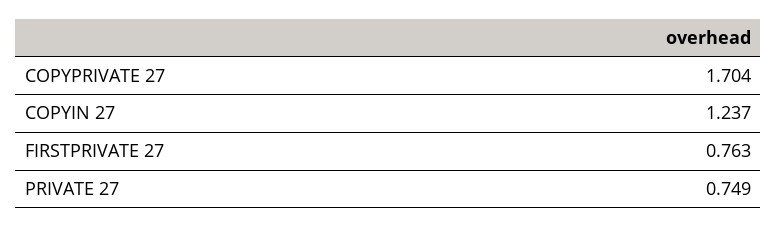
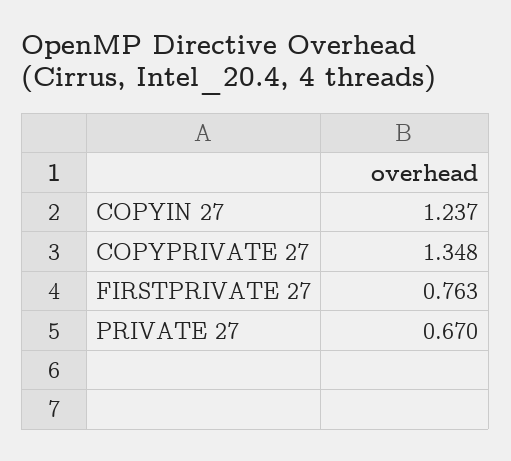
COPYPRIVATE 27: 1.704 -> 1.348
PRIVATE 27: 0.749 -> 0.67

